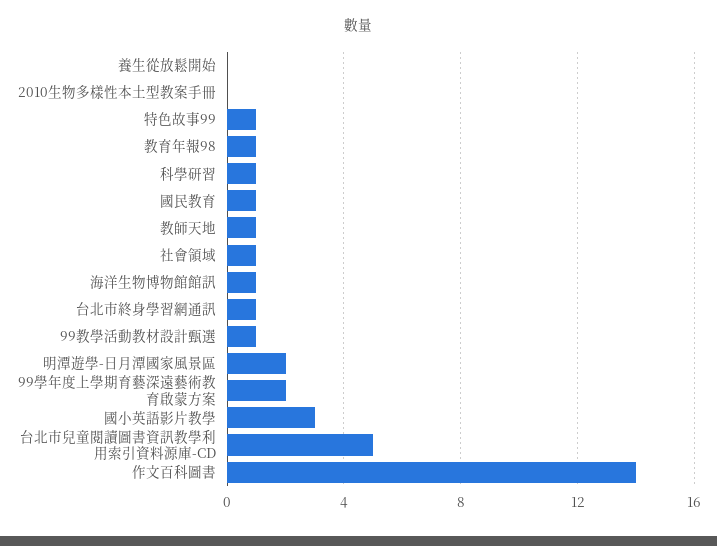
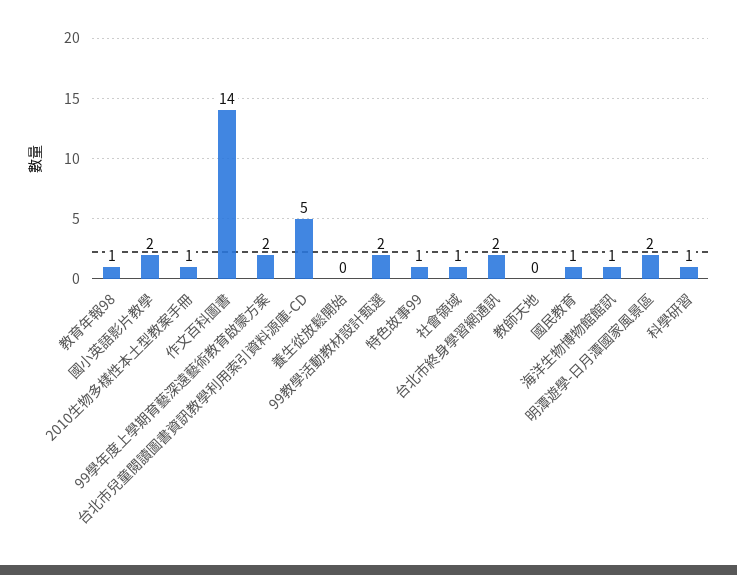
2010生物多樣性本土型教案手冊: 0 -> 1
教師天地: 1 -> 0
台北市終身學習網通訊: 1 -> 2
99教學活動教材設計甄選: 1 -> 2
國小英語影片教學: 3 -> 2

